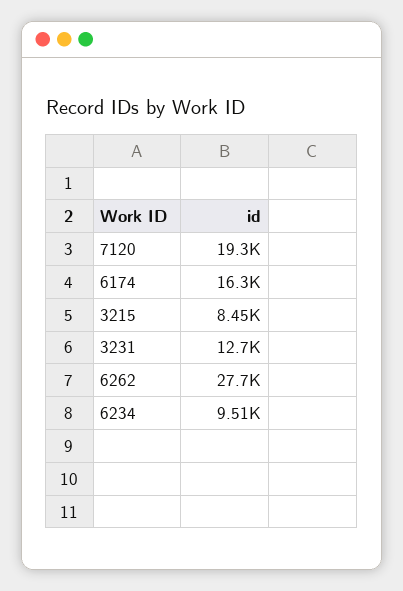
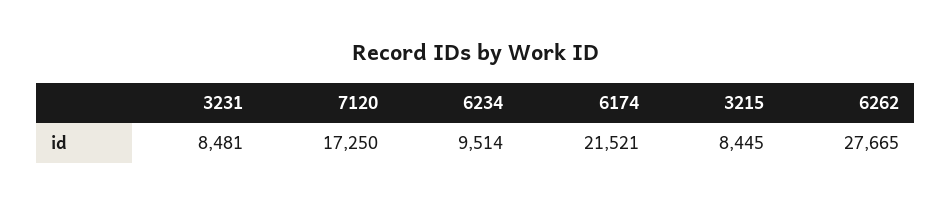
7120: 19300 -> 17250
6174: 16300 -> 21521
3231: 12700 -> 8481

